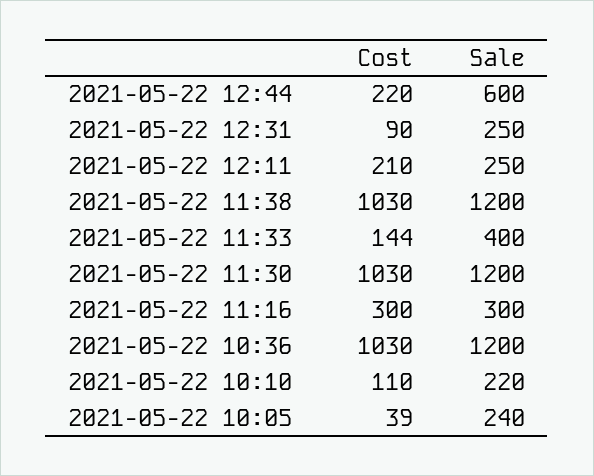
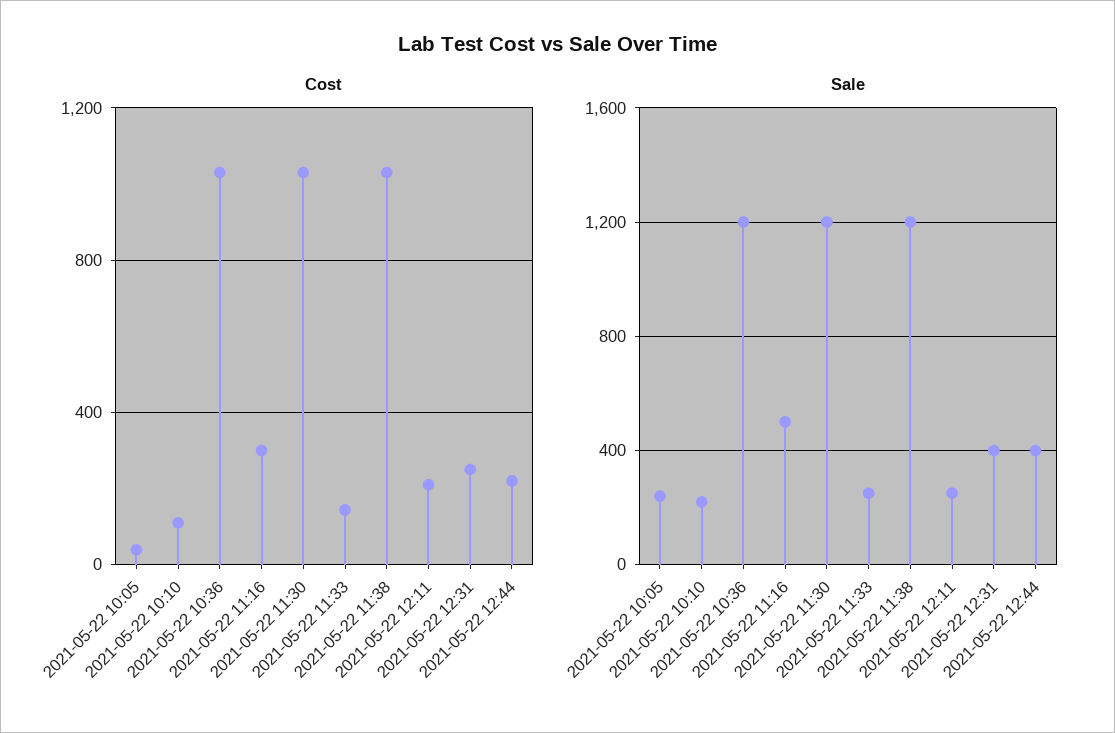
Sale, 2021-05-22 12:44: 600 -> 400
Cost, 2021-05-22 12:31: 90 -> 250
Sale, 2021-05-22 12:31: 250 -> 400
Sale, 2021-05-22 11:33: 400 -> 250
Sale, 2021-05-22 11:16: 300 -> 500

